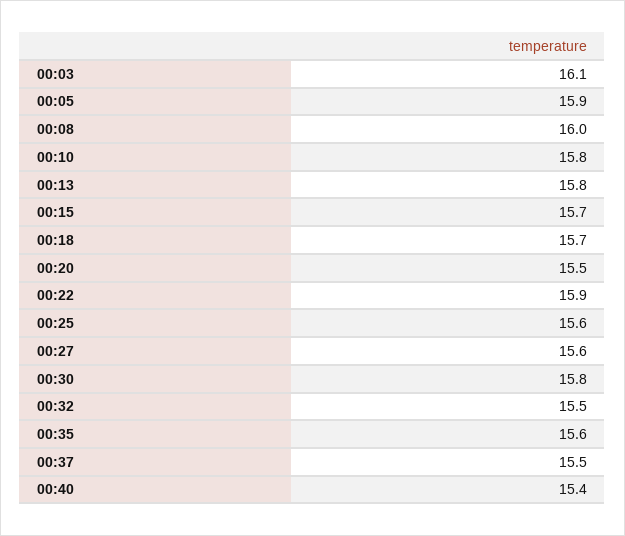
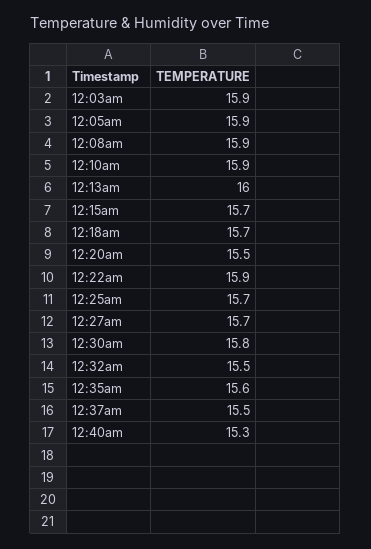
00:03: 16.1 -> 15.9
00:08: 16 -> 15.9
00:10: 15.8 -> 15.9
00:13: 15.8 -> 16
00:25: 15.6 -> 15.7
00:27: 15.6 -> 15.7
00:40: 15.4 -> 15.3

